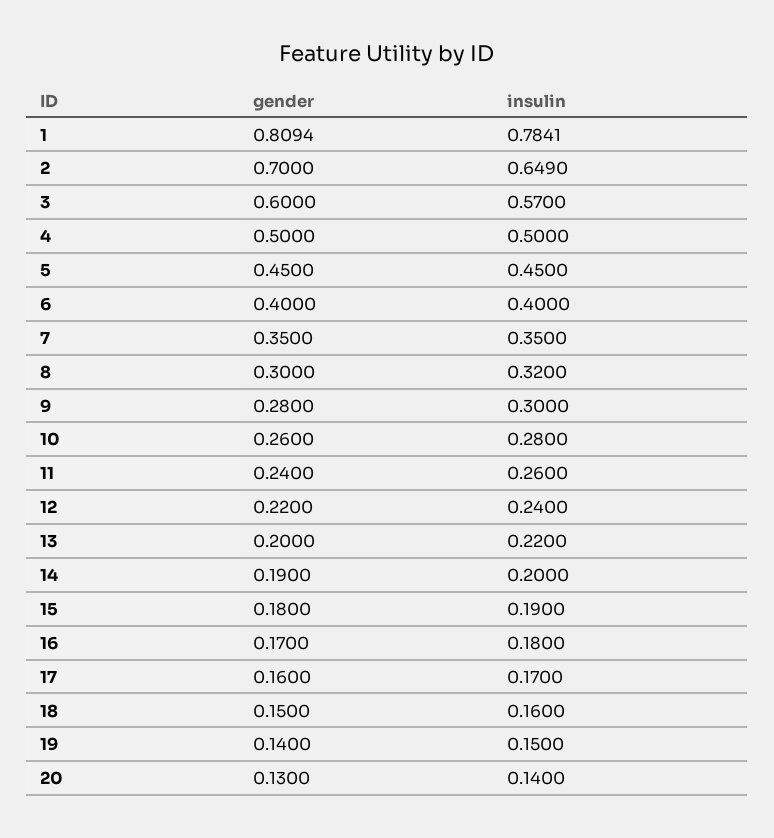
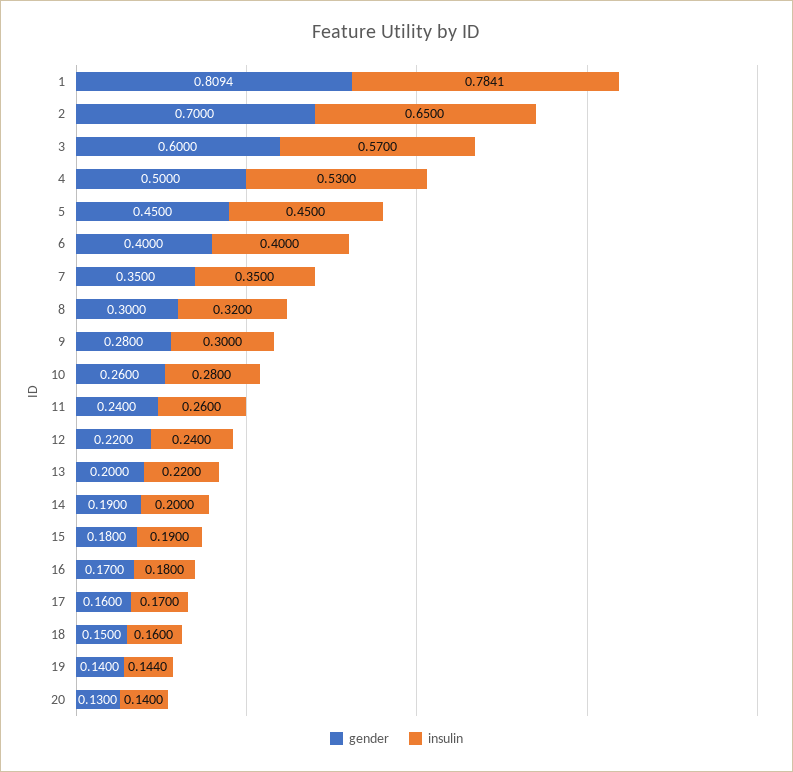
insulin, 2: 0.649 -> 0.65
insulin, 4: 0.5 -> 0.53
insulin, 19: 0.15 -> 0.144

